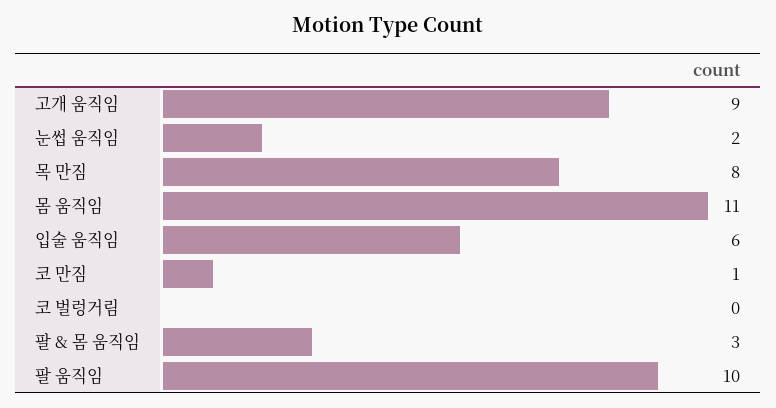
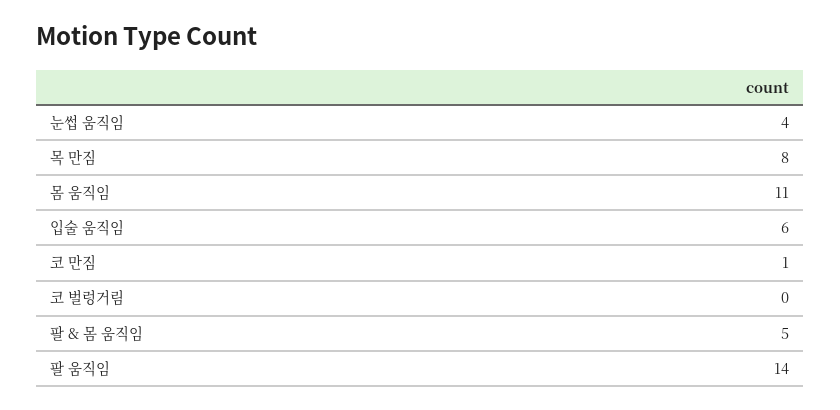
고개 움직임: 9 -> none
눈썹 움직임: 2 -> 4
팔 & 몸 움직임: 3 -> 5
팔 움직임: 10 -> 14

